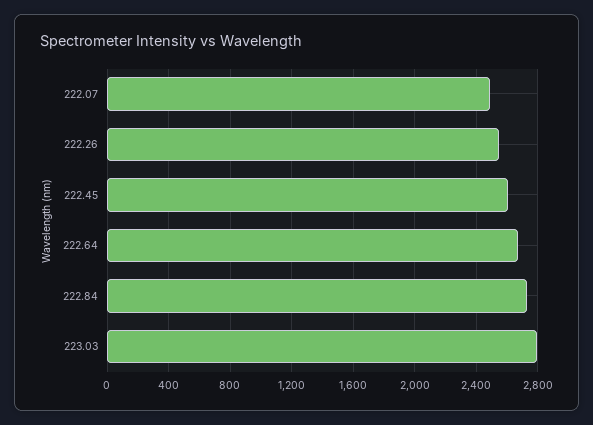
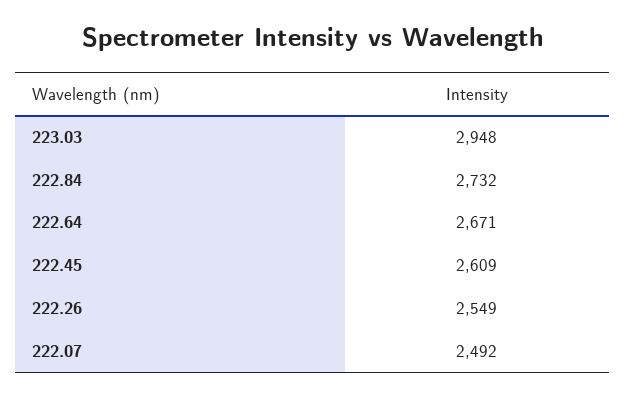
223.03: 2800 -> 2948

